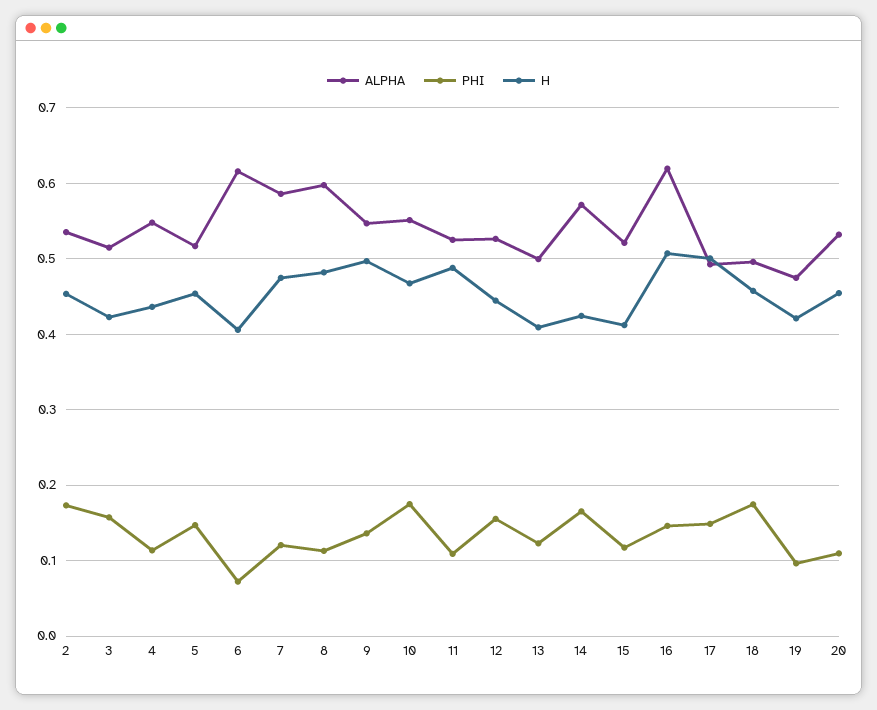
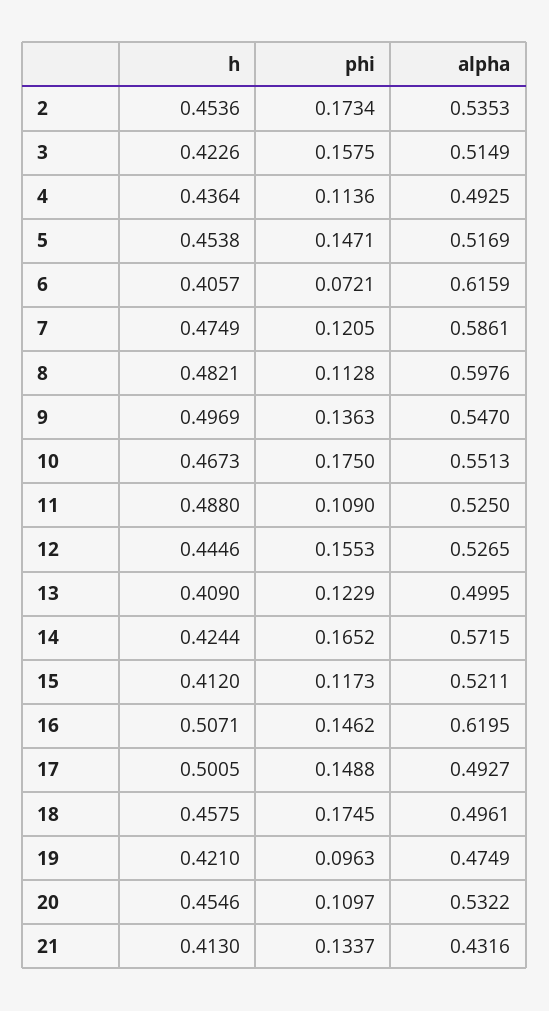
ALPHA, 4: 0.55 -> 0.4925
H, 21: none -> 0.413
PHI, 21: none -> 0.1337
ALPHA, 21: none -> 0.4316

